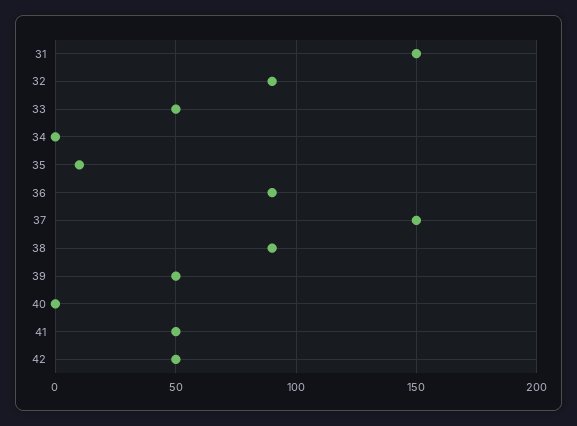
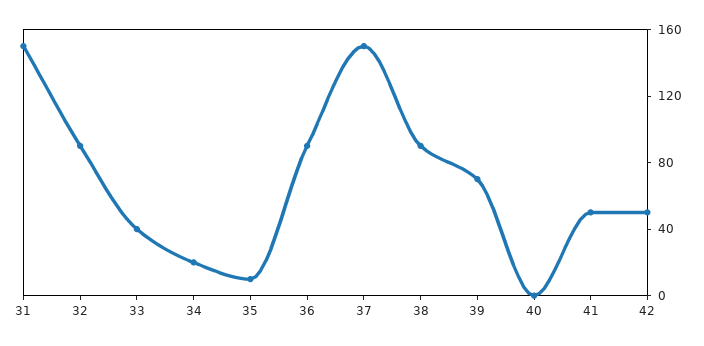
33: 50 -> 40
34: 0 -> 20
39: 50 -> 70

